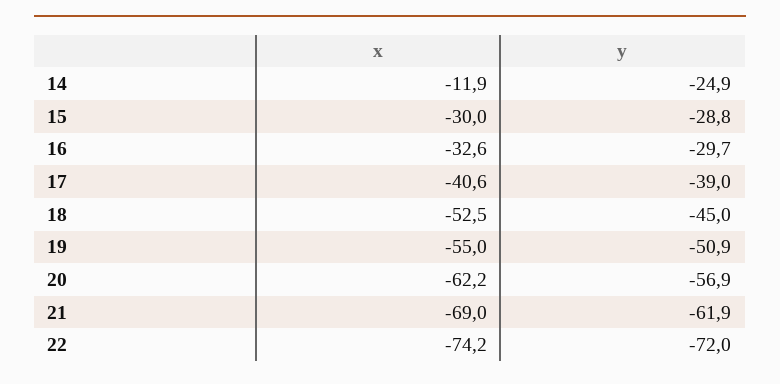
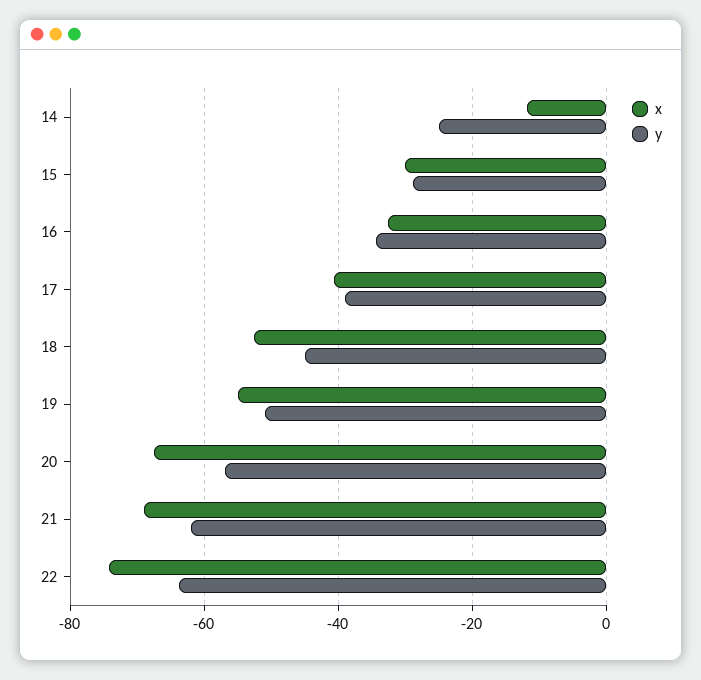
y, 16: -29.7 -> -34
x, 20: -62.2 -> -68
y, 22: -72 -> -64

